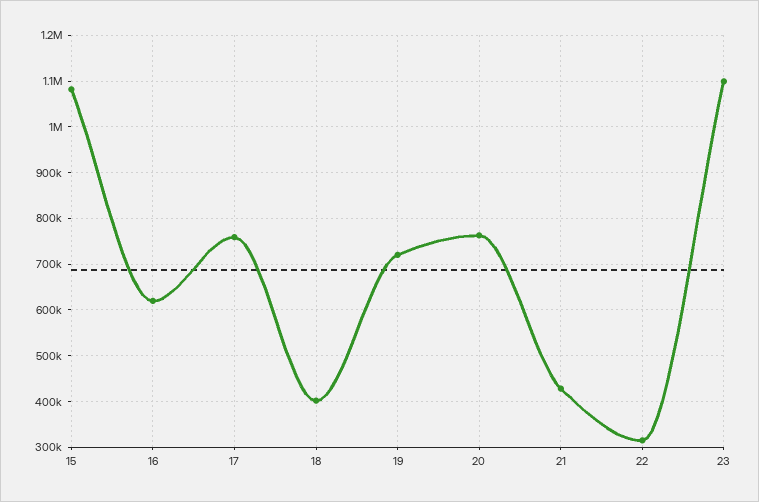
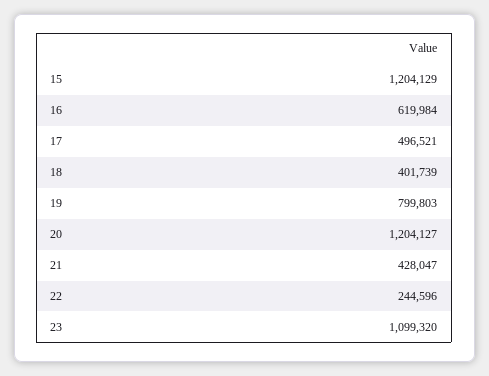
15: 1080000 -> 1204129
17: 760000 -> 496521
19: 720000 -> 799803
20: 760000 -> 1204127
22: 320000 -> 244596

